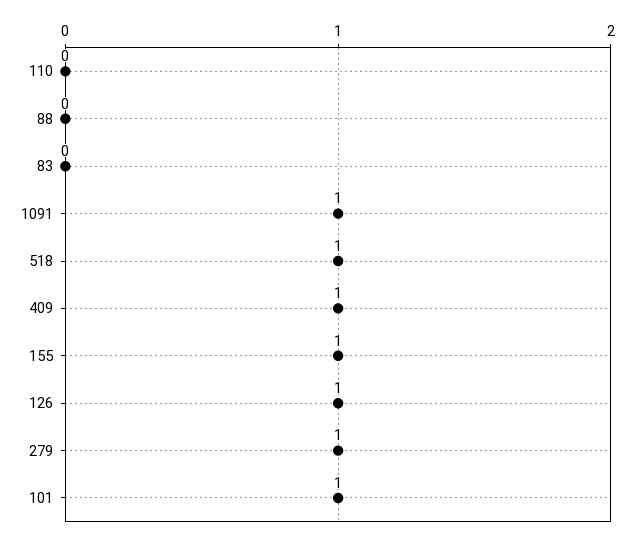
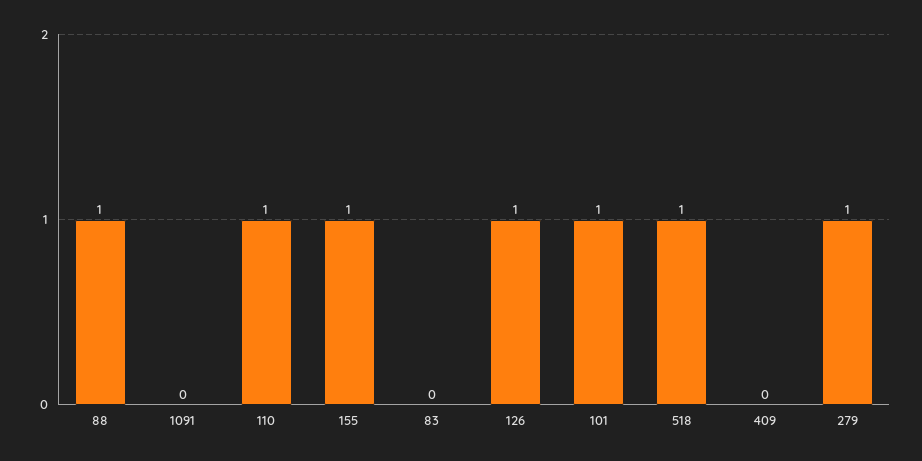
110: 0 -> 1
88: 0 -> 1
1091: 1 -> 0
409: 1 -> 0

